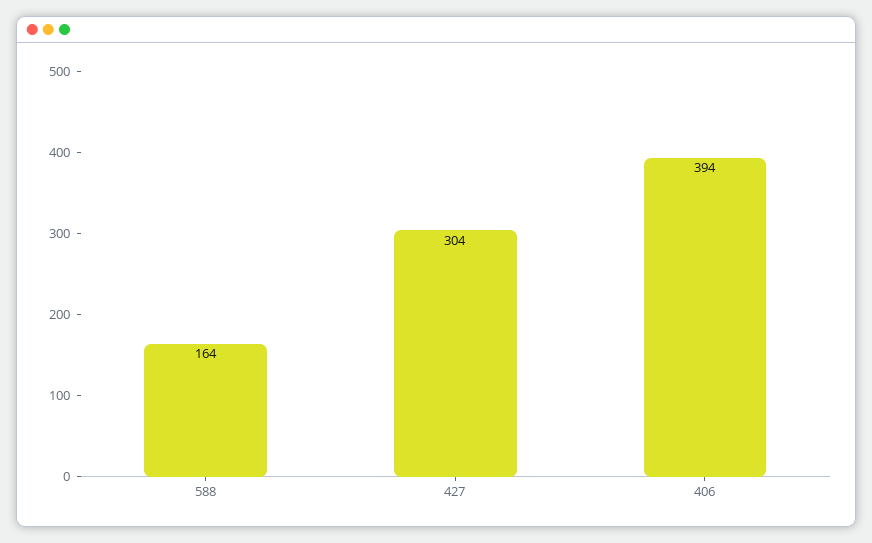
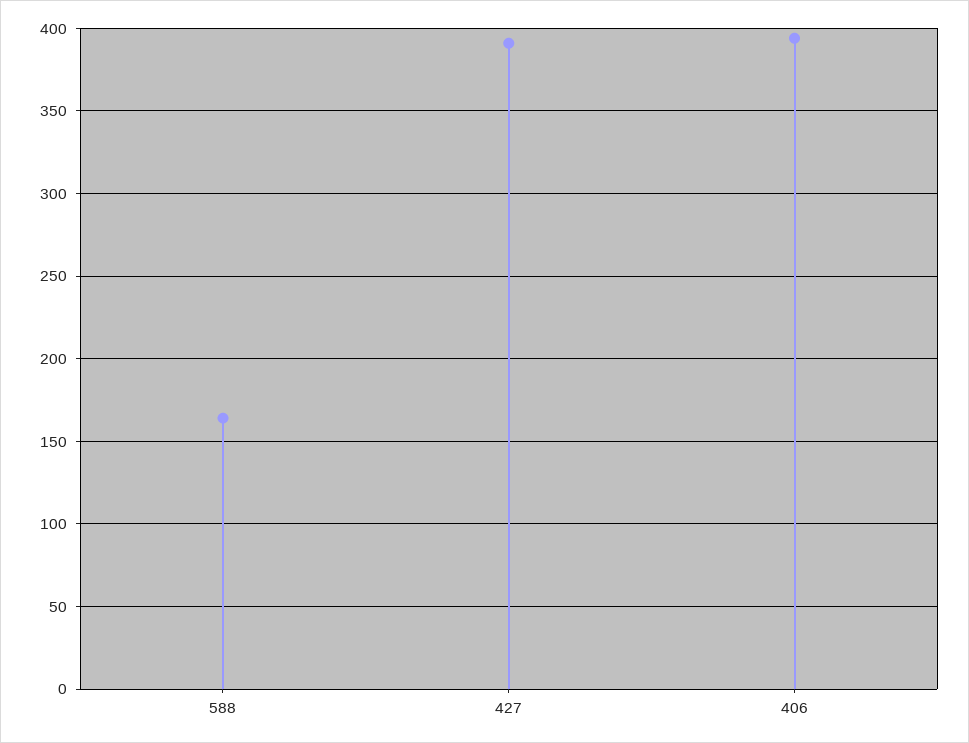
427: 304 -> 390

